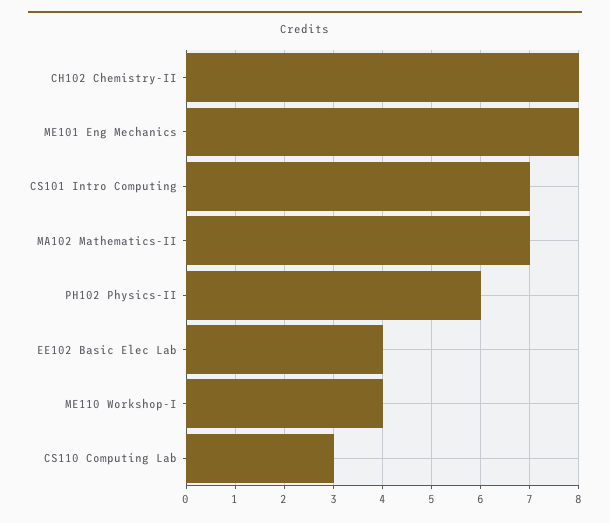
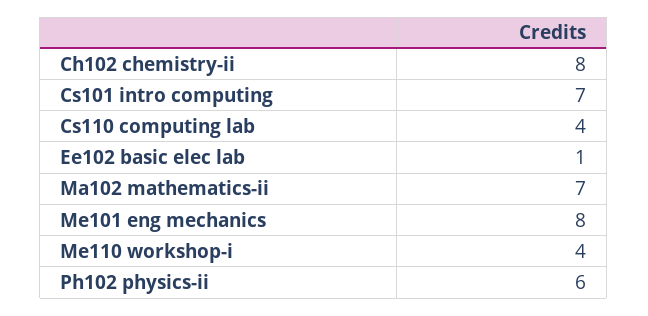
EE102 Basic Elec Lab: 4 -> 1
CS110 Computing Lab: 3 -> 4

